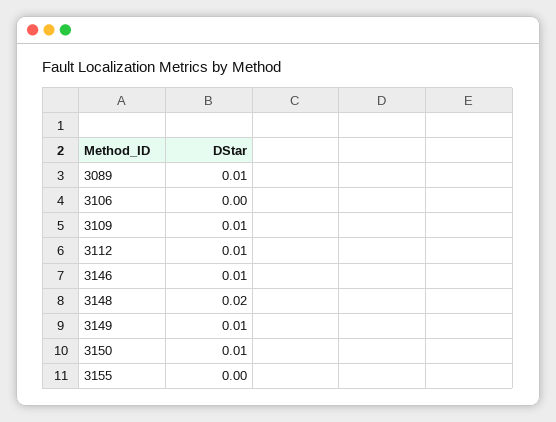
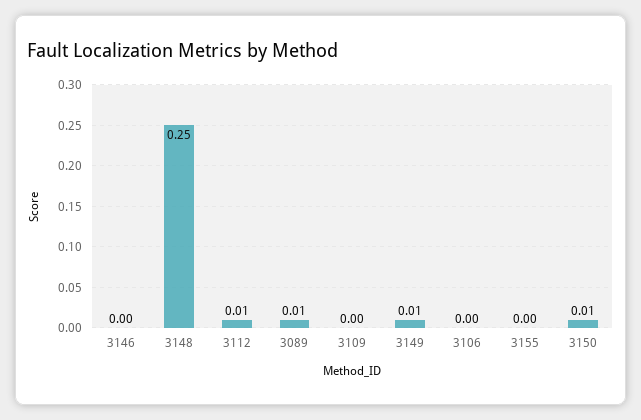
3109: 0.01 -> 0
3146: 0.01 -> 0
3148: 0.02 -> 0.25

